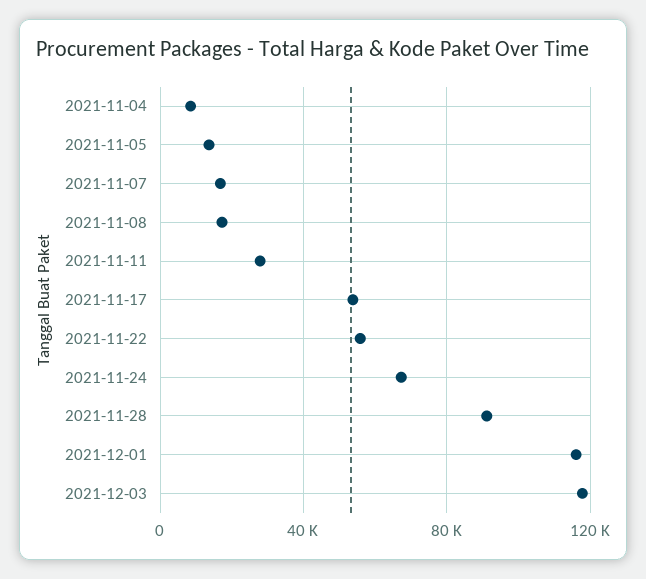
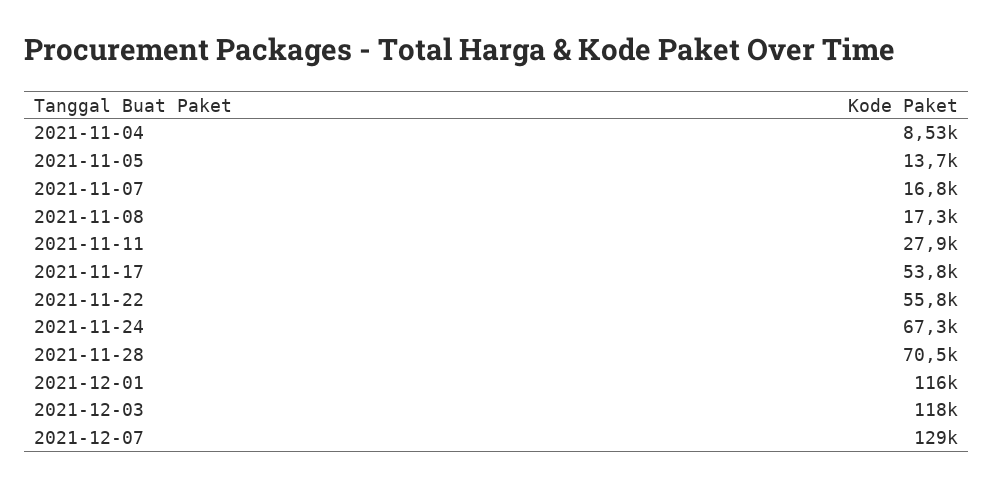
2021-11-28: 90000 -> 70500
2021-12-07: none -> 129000

